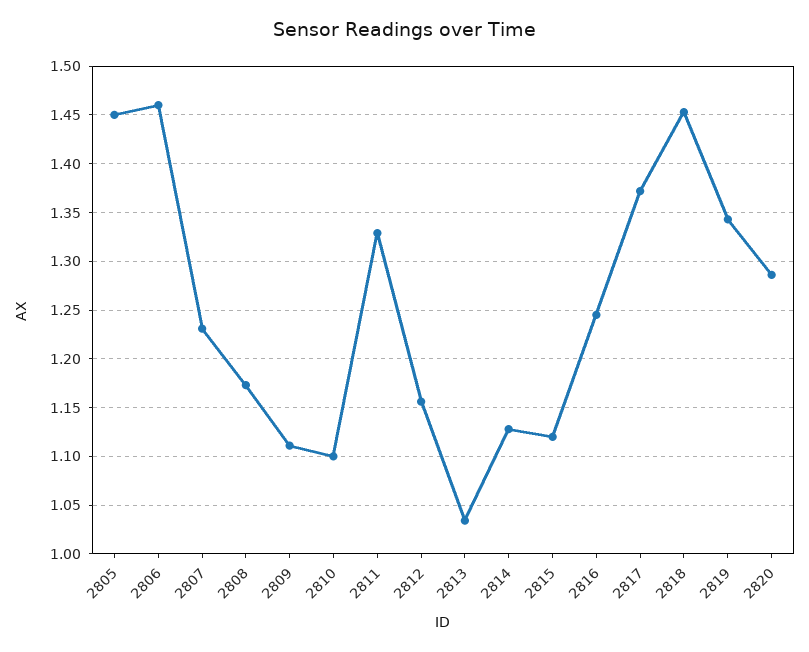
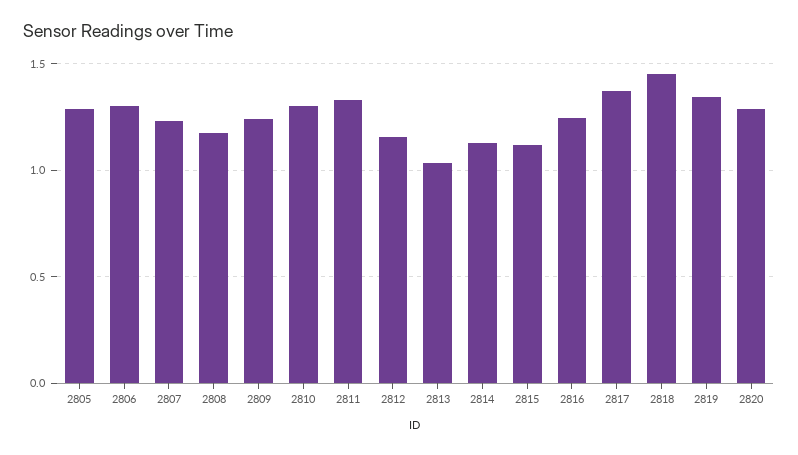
2805: 1.45 -> 1.3
2806: 1.46 -> 1.3
2809: 1.11 -> 1.25
2810: 1.1 -> 1.3

